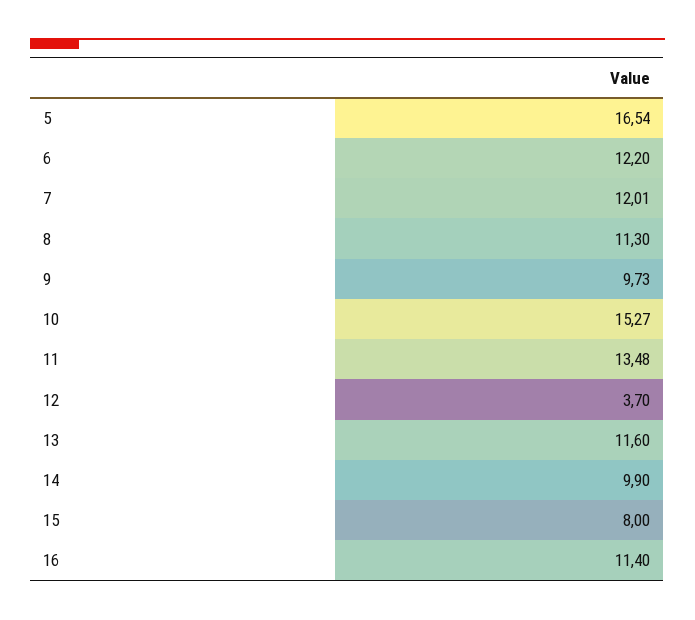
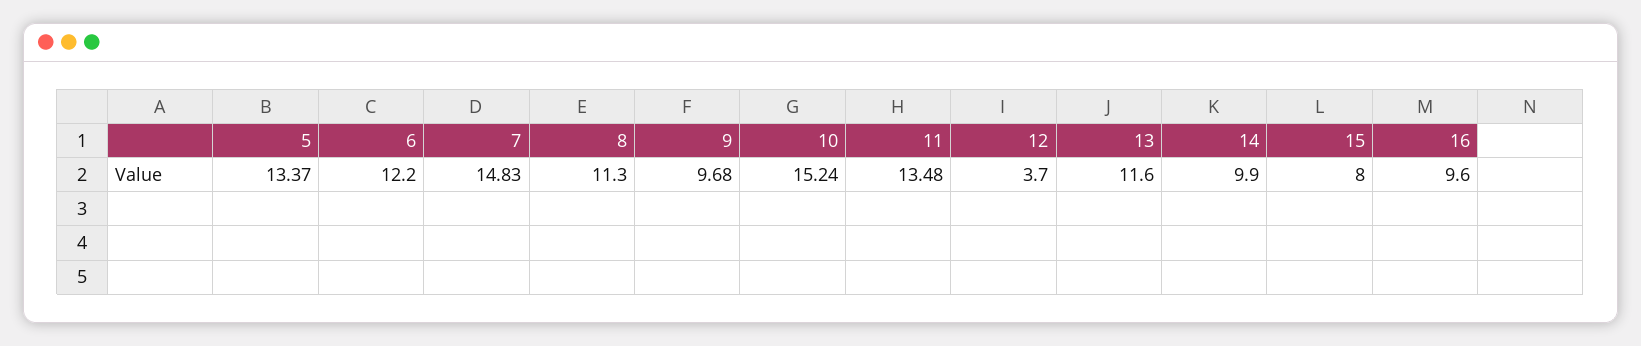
5: 16.54 -> 13.37
7: 12.01 -> 14.83
9: 9.73 -> 9.68
10: 15.27 -> 15.24
16: 11.4 -> 9.6

